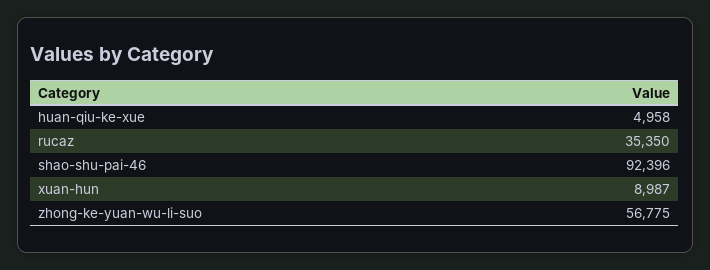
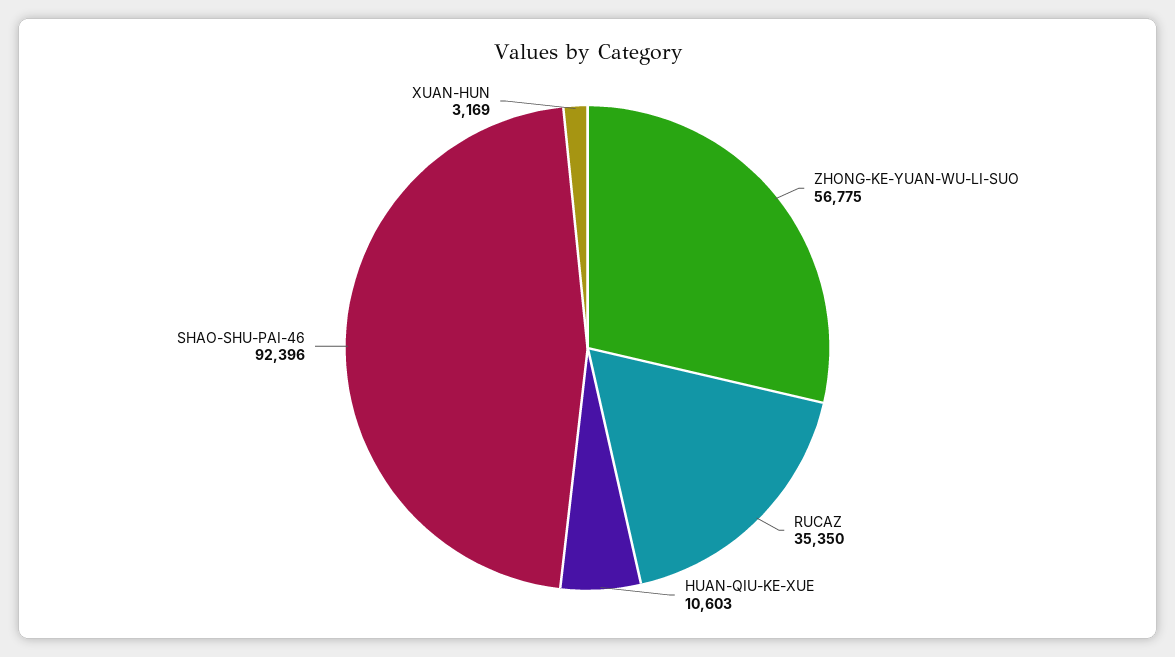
huan-qiu-ke-xue: 4958 -> 10603
xuan-hun: 8987 -> 3169

